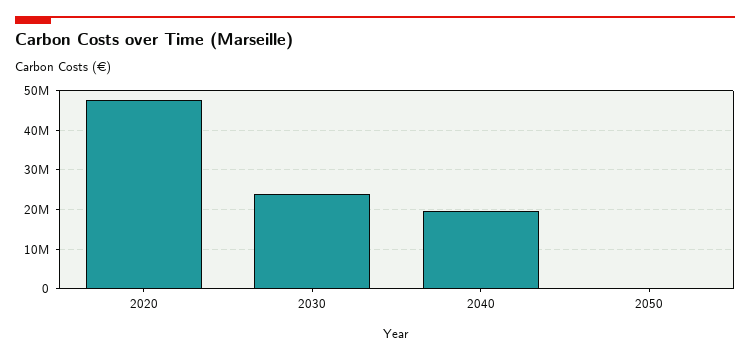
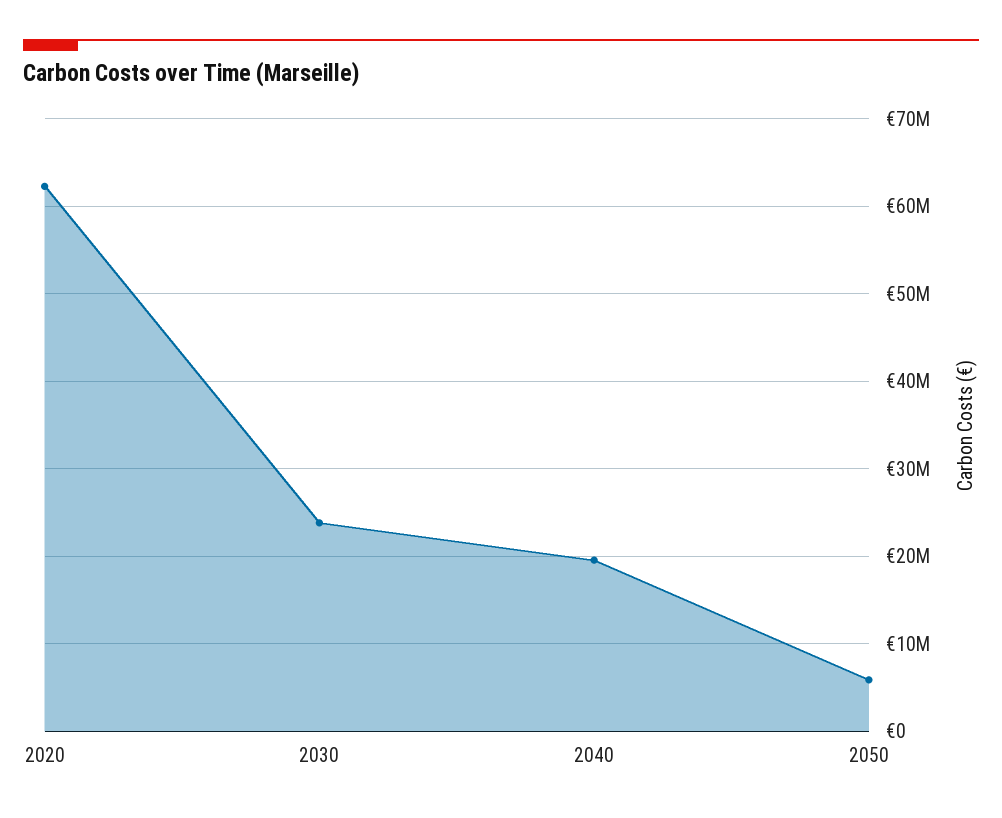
2020: 48000000 -> 62000000
2050: 0 -> 6000000

